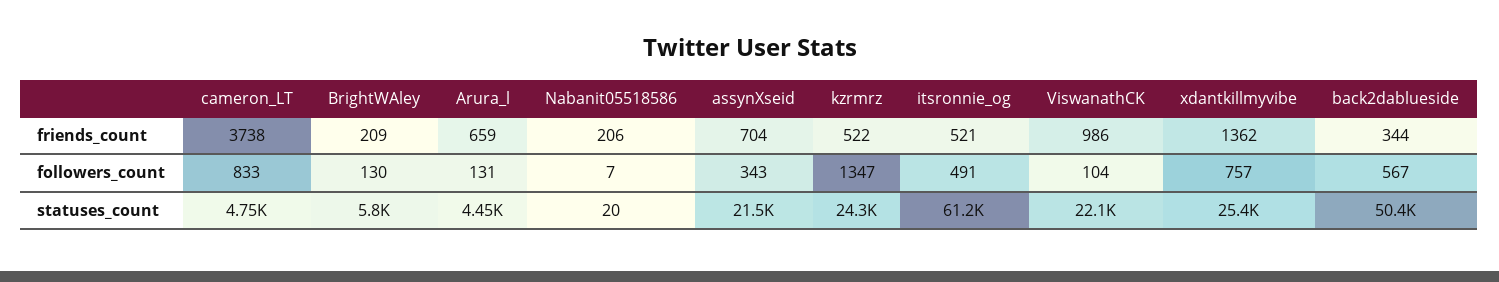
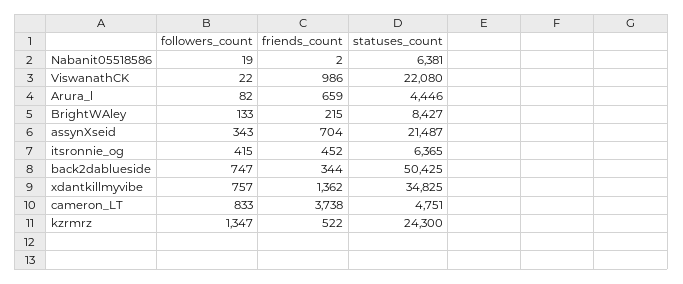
BrightWAley, friends_count: 209 -> 215
Nabanit05518586, friends_count: 206 -> 2
itsronnie_og, friends_count: 521 -> 452
BrightWAley, followers_count: 130 -> 133
Arura_l, followers_count: 131 -> 82
Nabanit05518586, followers_count: 7 -> 19
itsronnie_og, followers_count: 491 -> 415
ViswanathCK, followers_count: 104 -> 22
back2dablueside, followers_count: 567 -> 747
BrightWAley, statuses_count: 5800 -> 8427
Nabanit05518586, statuses_count: 20 -> 6381
itsronnie_og, statuses_count: 61200 -> 6365
xdantkillmyvibe, statuses_count: 25400 -> 34825

